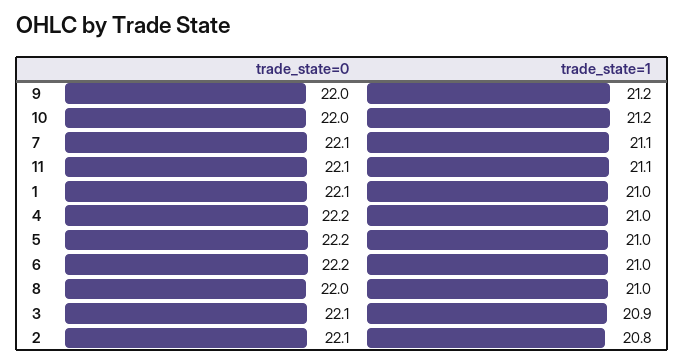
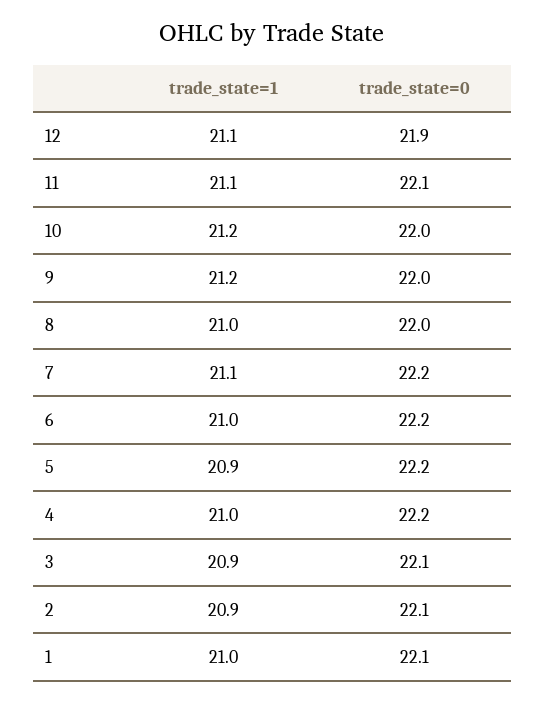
trade_state=0, 7: 22.1 -> 22.2
trade_state=1, 5: 21 -> 20.9
trade_state=1, 2: 20.8 -> 20.9
trade_state=1, 12: none -> 21.1
trade_state=0, 12: none -> 21.9

